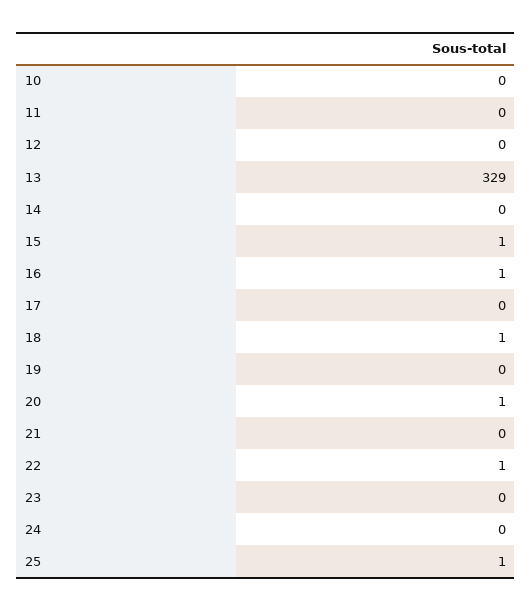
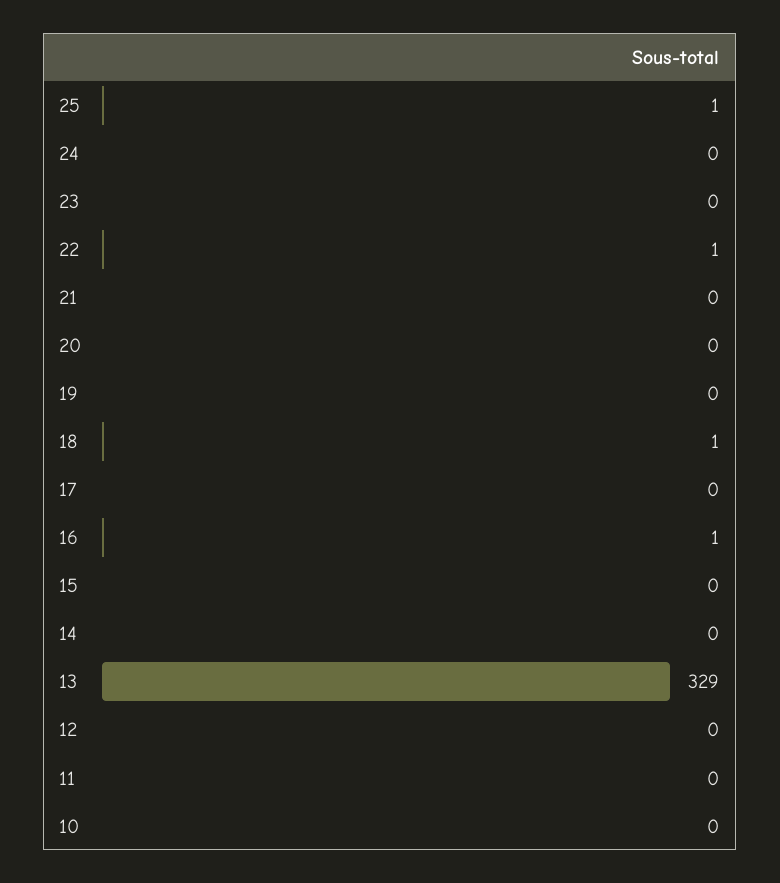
15: 1 -> 0
20: 1 -> 0

